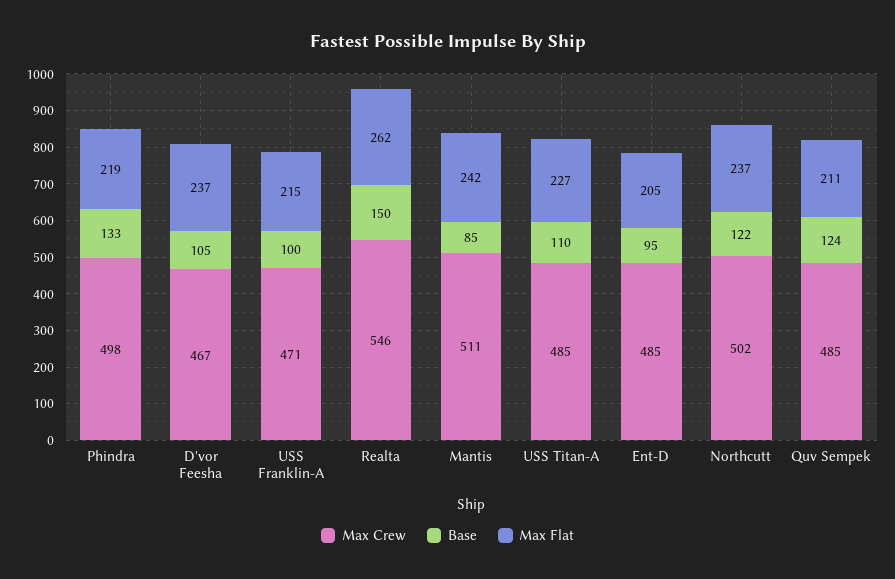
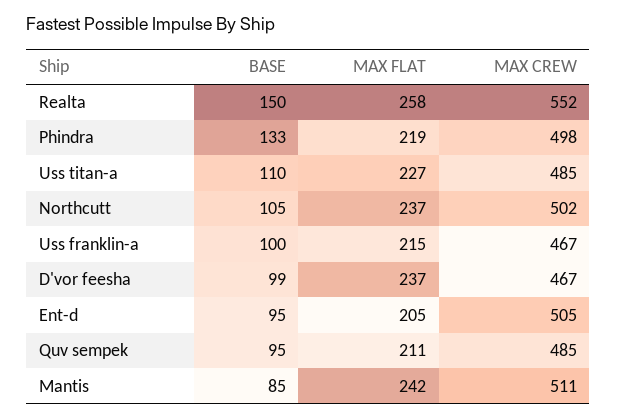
Base, D'vor Feesha: 105 -> 99
Max Crew, USS Franklin-A: 471 -> 467
Max Crew, Realta: 546 -> 552
Max Flat, Realta: 262 -> 258
Max Crew, Ent-D: 485 -> 505
Base, Northcutt: 122 -> 105
Base, Quv Sempek: 124 -> 95

